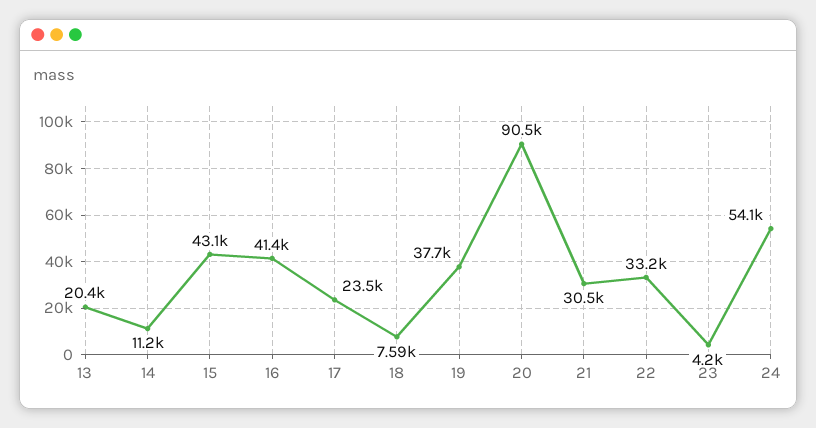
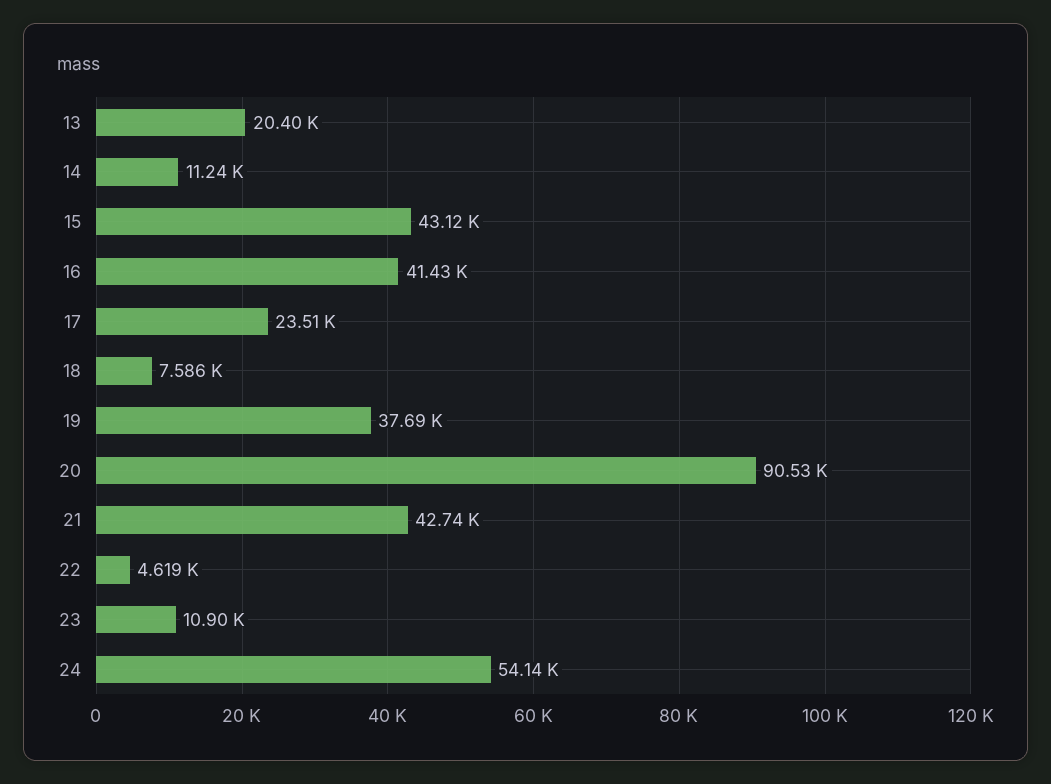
21: 30500 -> 42740
22: 33200 -> 4619
23: 4200 -> 10900

